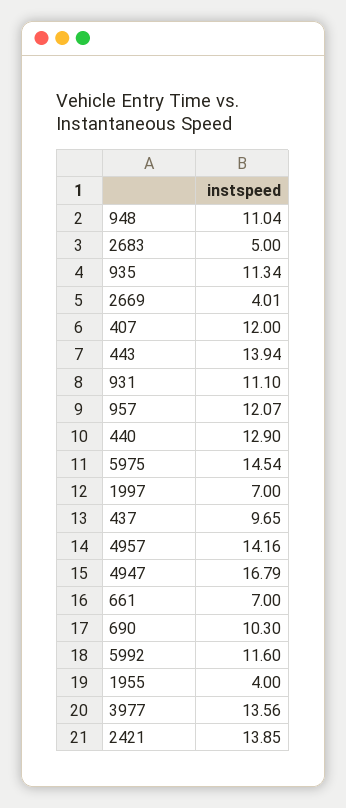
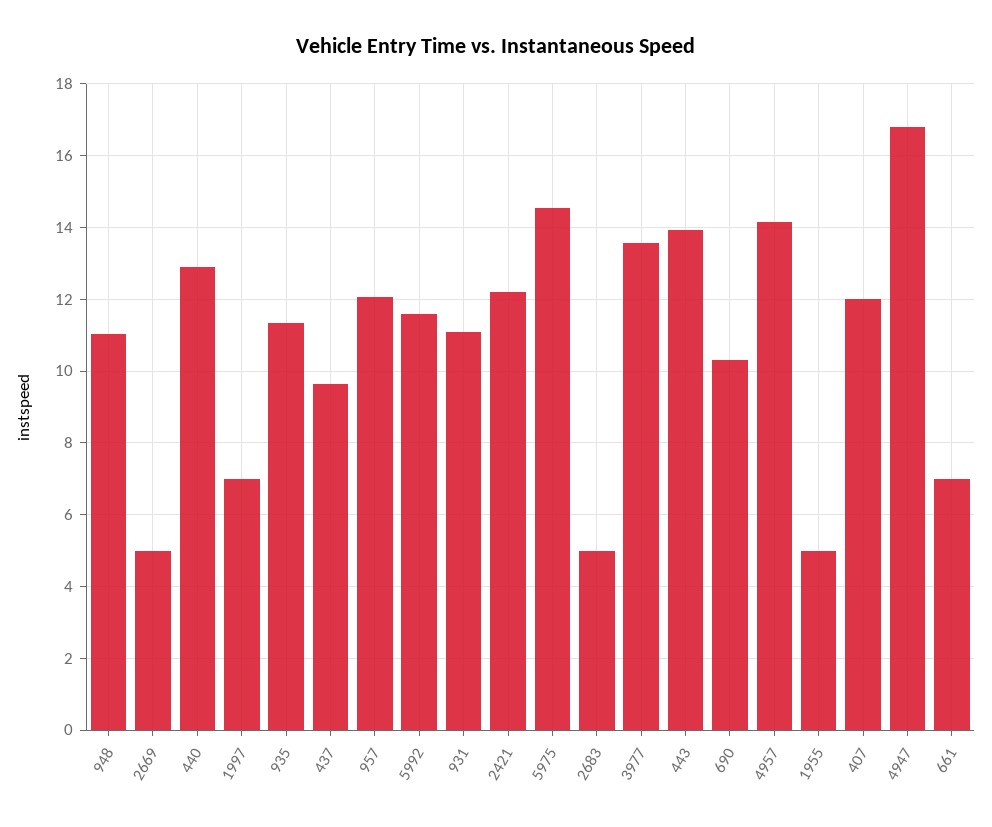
2669: 4.01 -> 5
1955: 4 -> 5
2421: 13.85 -> 12.2

